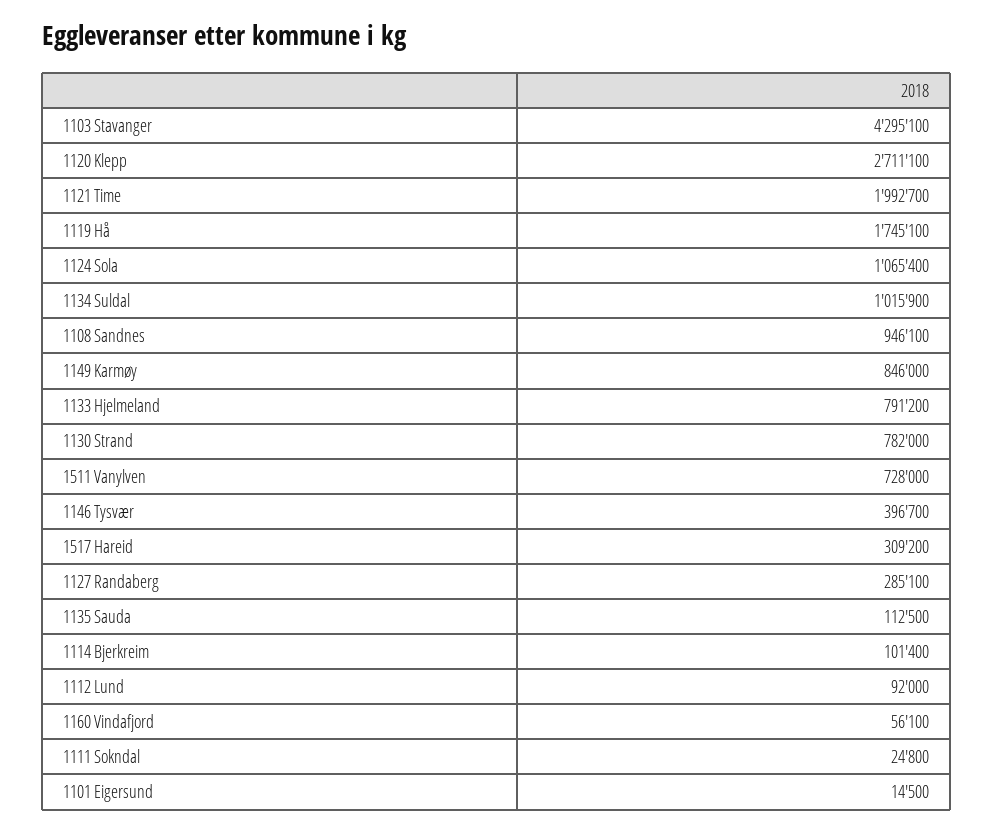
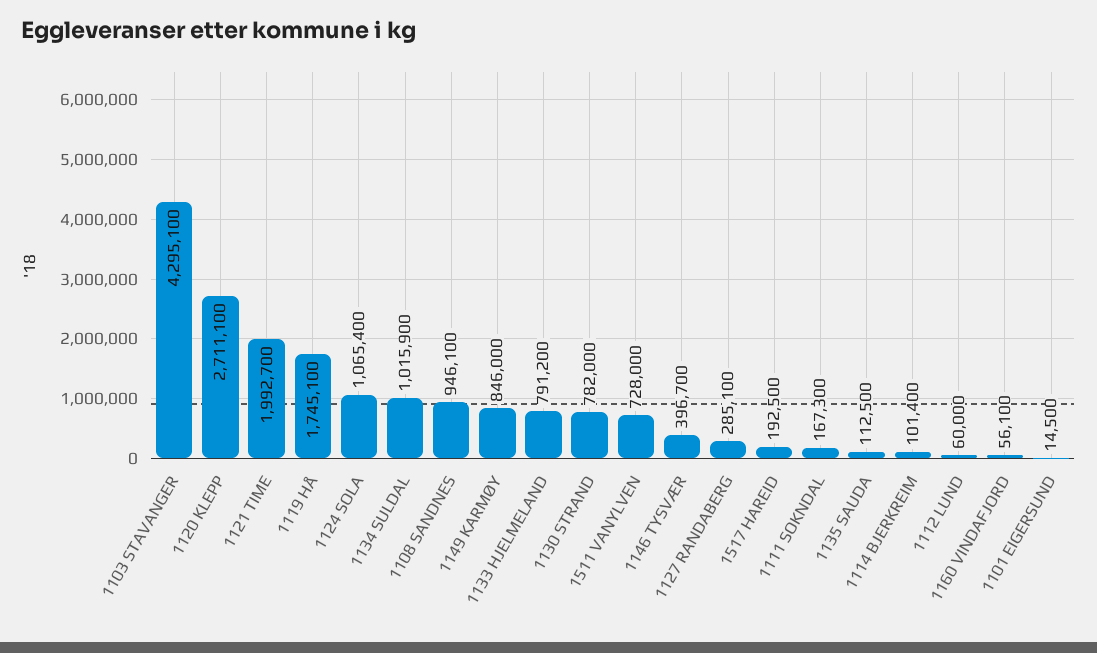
1517 Hareid: 309200 -> 192500
1112 Lund: 92000 -> 60000
1111 Sokndal: 24800 -> 167300

